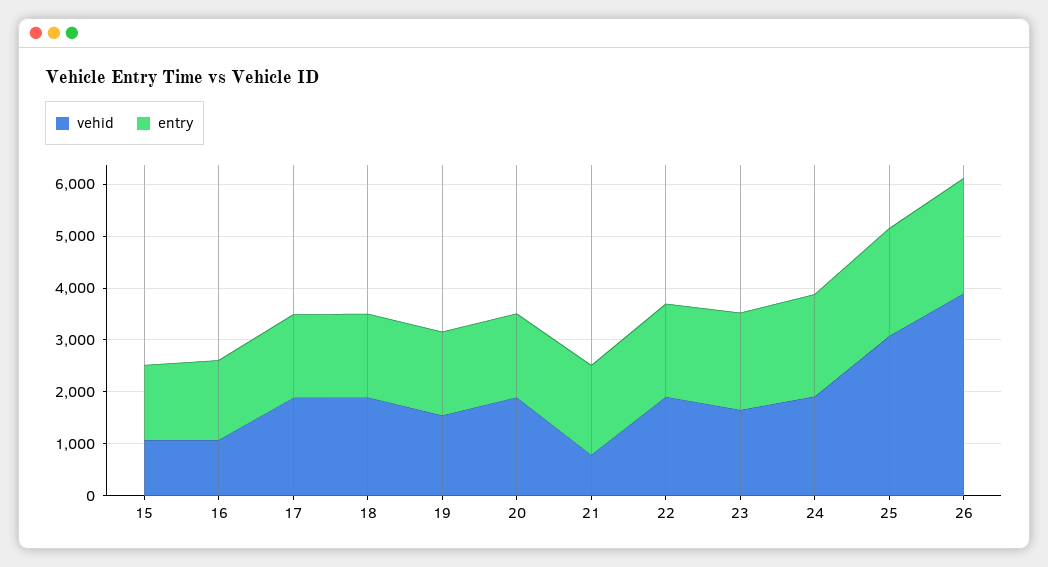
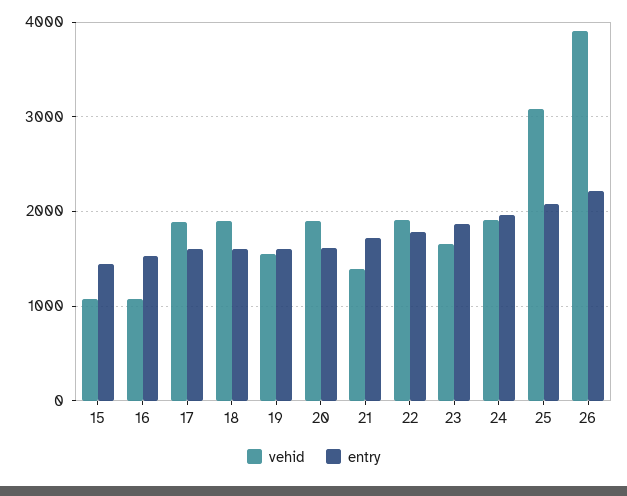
vehid, 21: 800 -> 1400

